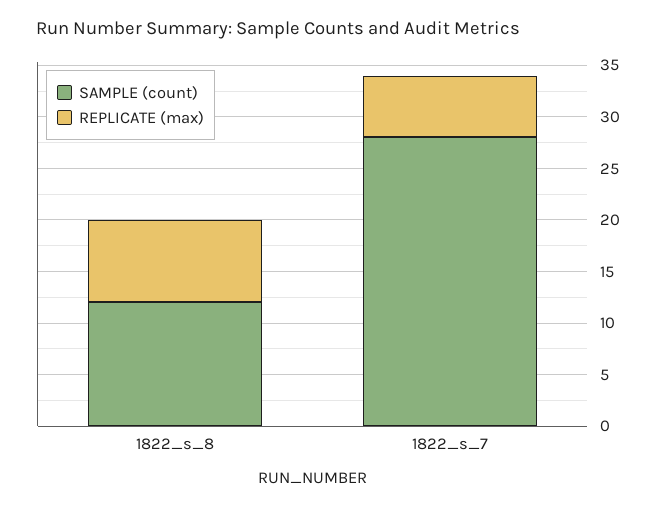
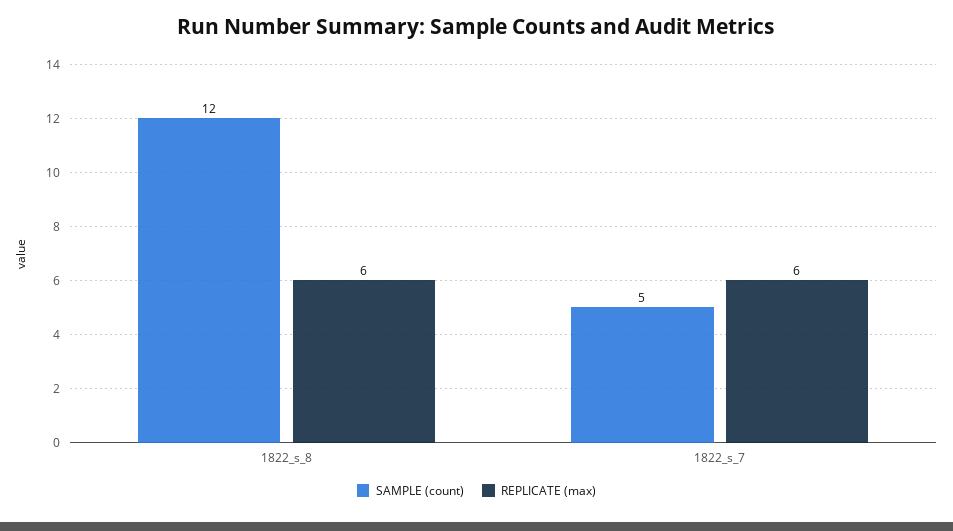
REPLICATE (max), 1822_s_8: 8 -> 6
SAMPLE (count), 1822_s_7: 28 -> 5

